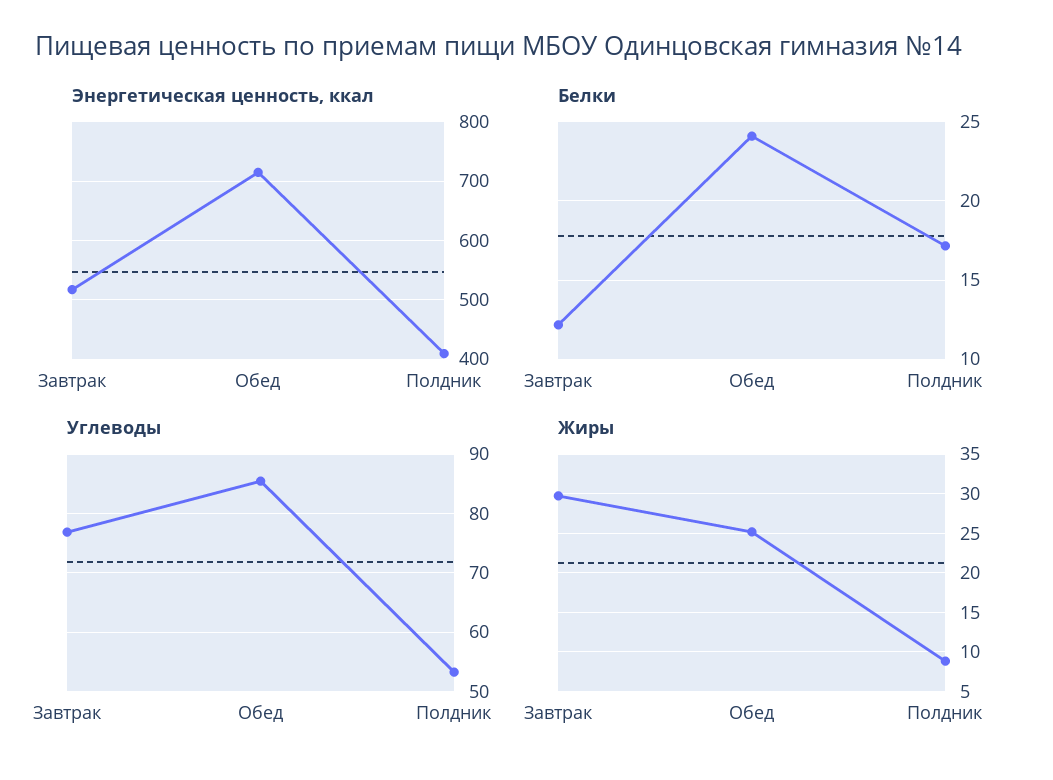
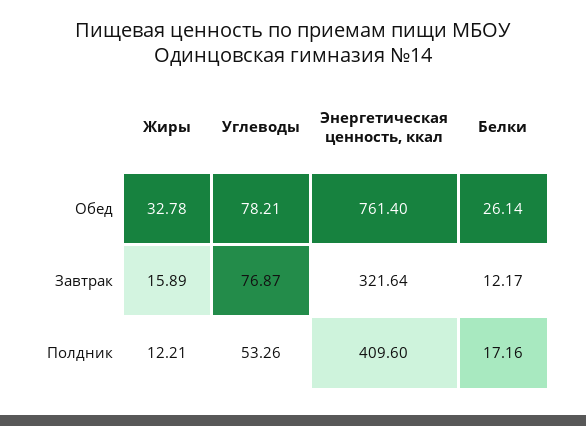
Энергетическая ценность, ккал, Завтрак: 520 -> 321.64
Энергетическая ценность, ккал, Обед: 720 -> 761.4
Белки, Обед: 24 -> 26.14
Углеводы, Обед: 86 -> 78.21
Жиры, Завтрак: 30 -> 15.89
Жиры, Обед: 25 -> 32.78
Жиры, Полдник: 9 -> 12.21

